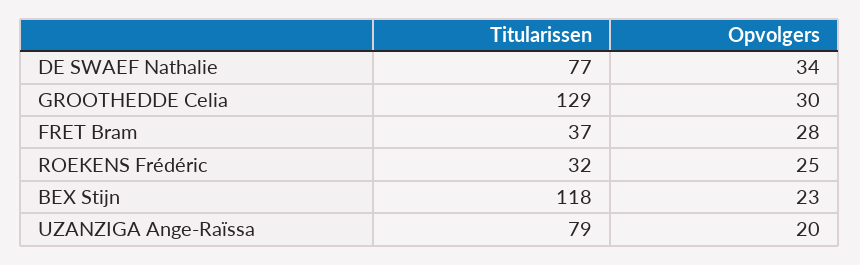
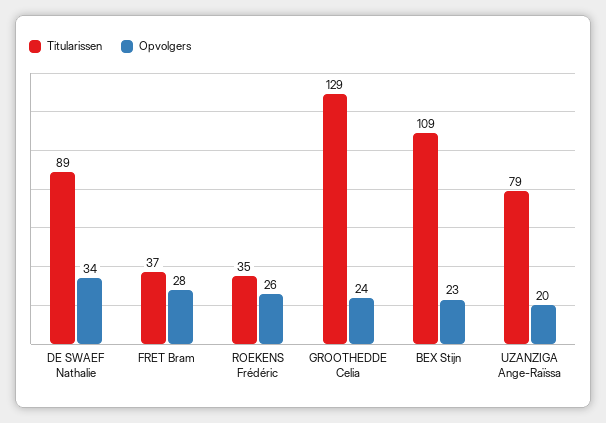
Titularissen, DE SWAEF Nathalie: 77 -> 89
Opvolgers, GROOTHEDDE Celia: 30 -> 24
Titularissen, ROEKENS Frédéric: 32 -> 35
Opvolgers, ROEKENS Frédéric: 25 -> 26
Titularissen, BEX Stijn: 118 -> 109

